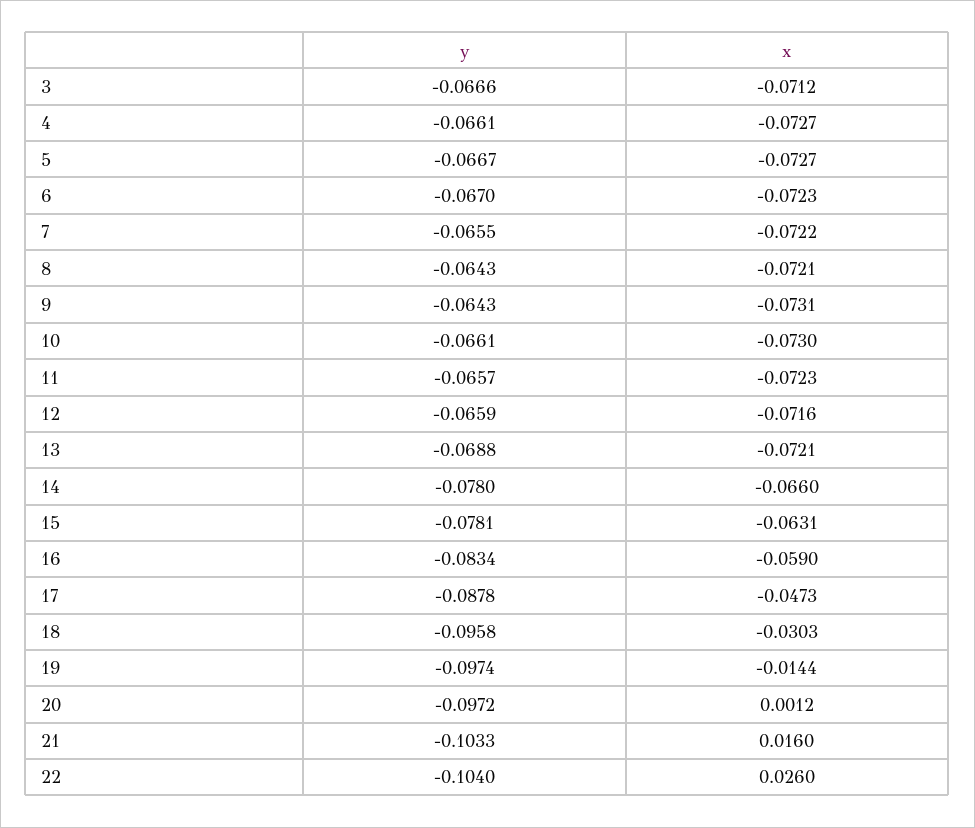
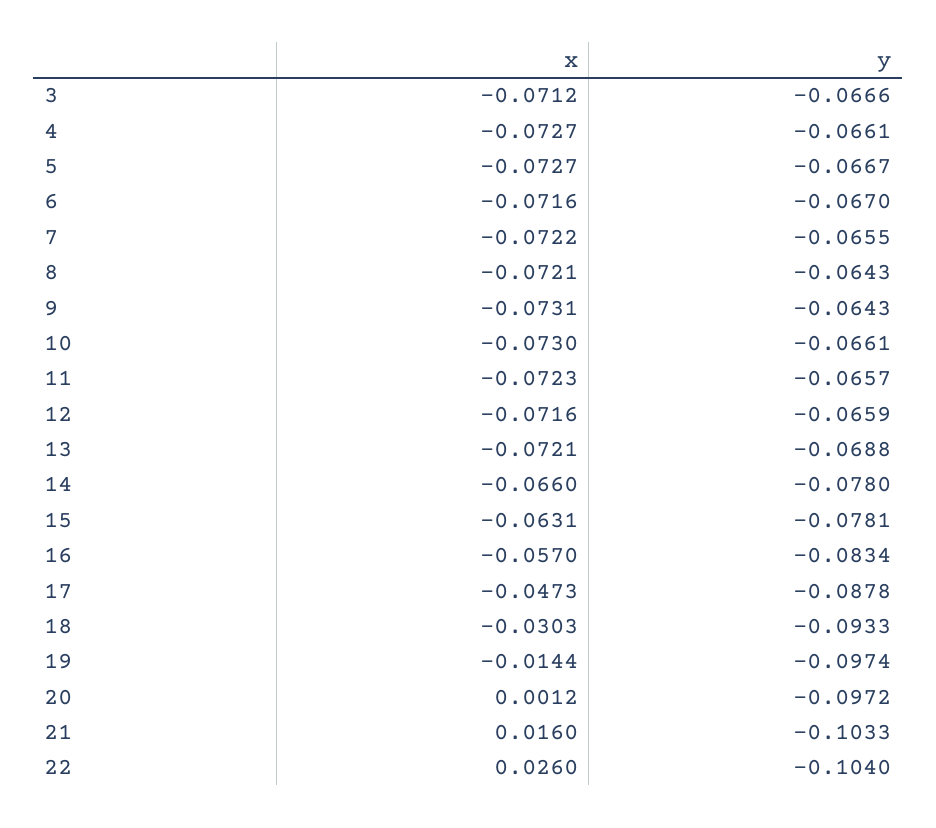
x, 6: -0.0723 -> -0.0716
x, 16: -0.059 -> -0.057
y, 18: -0.0958 -> -0.0933

